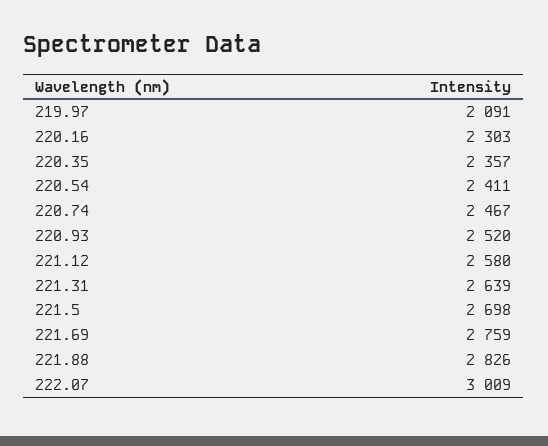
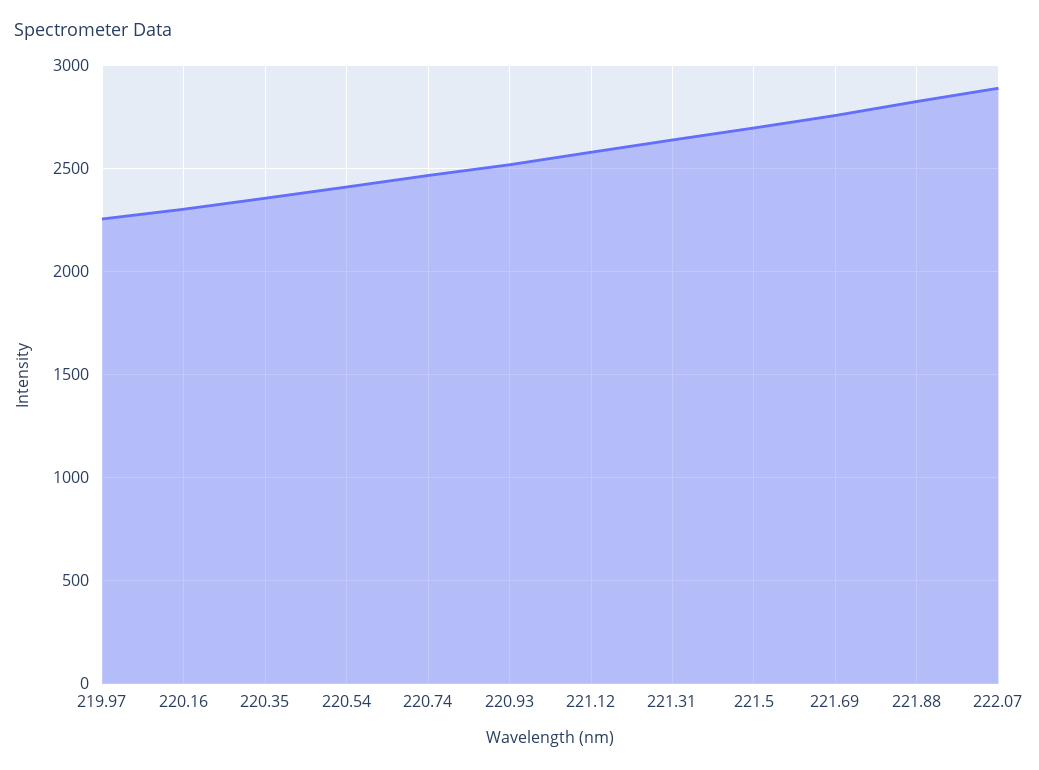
219.97: 2091 -> 2250
222.07: 3009 -> 2900

